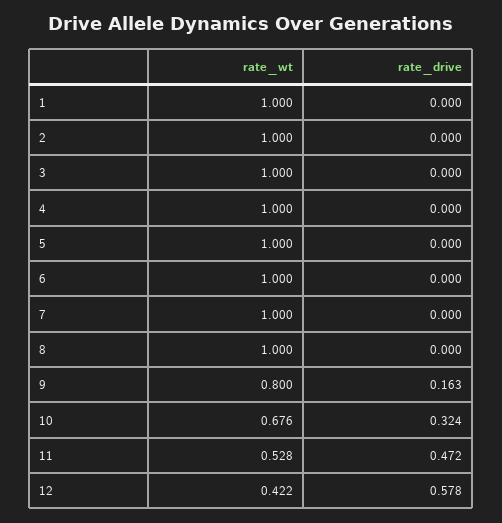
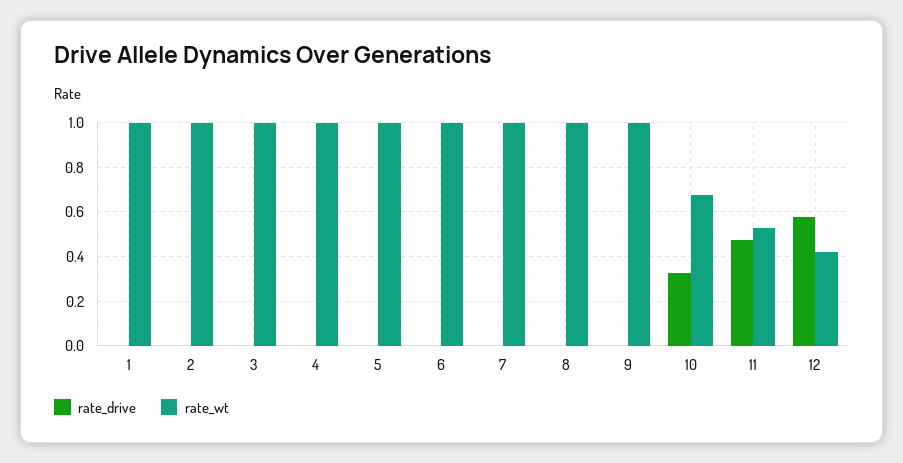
rate_wt, 9: 0.8 -> 1
rate_drive, 9: 0.163 -> 0

